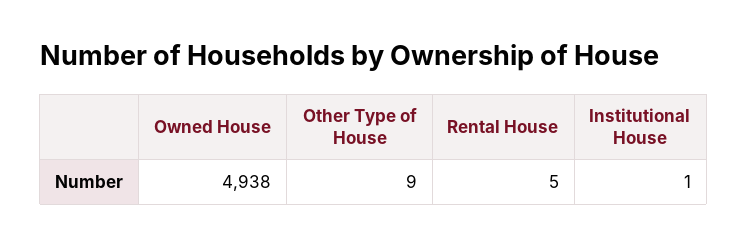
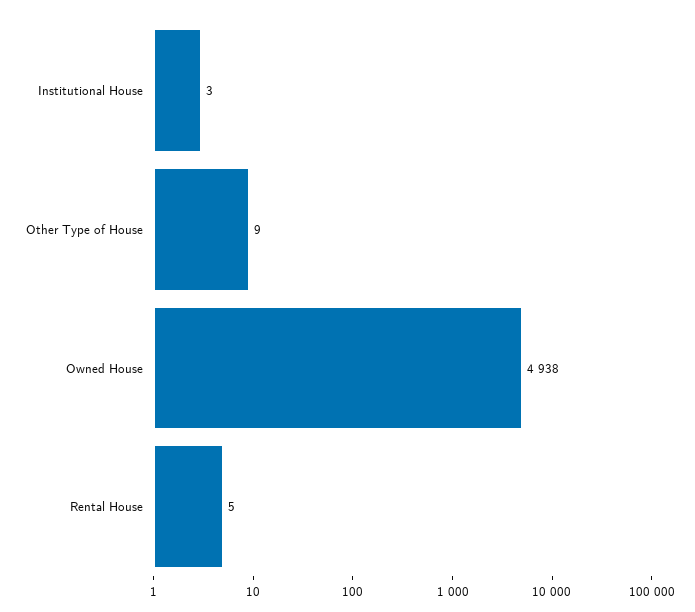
Institutional House: 1 -> 3

